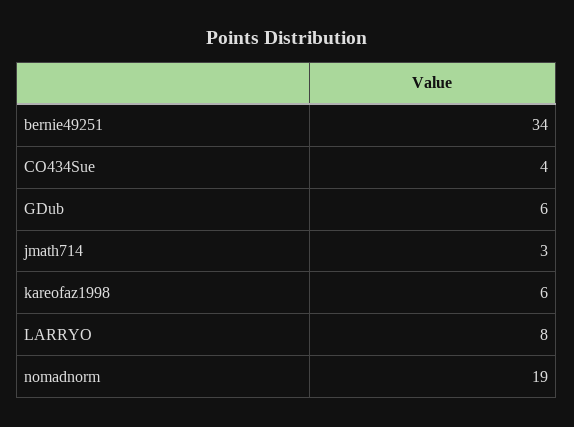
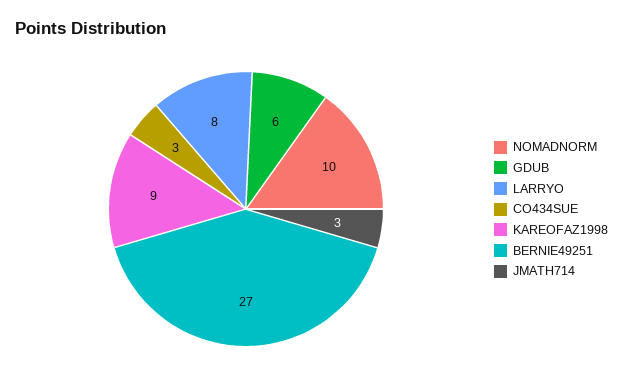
bernie49251: 34 -> 27
CO434Sue: 4 -> 3
kareofaz1998: 6 -> 9
nomadnorm: 19 -> 10

